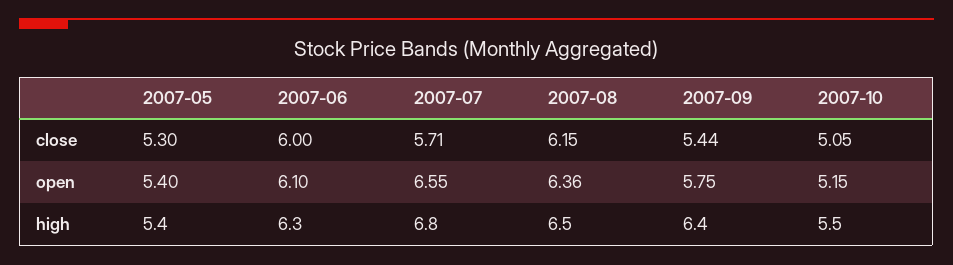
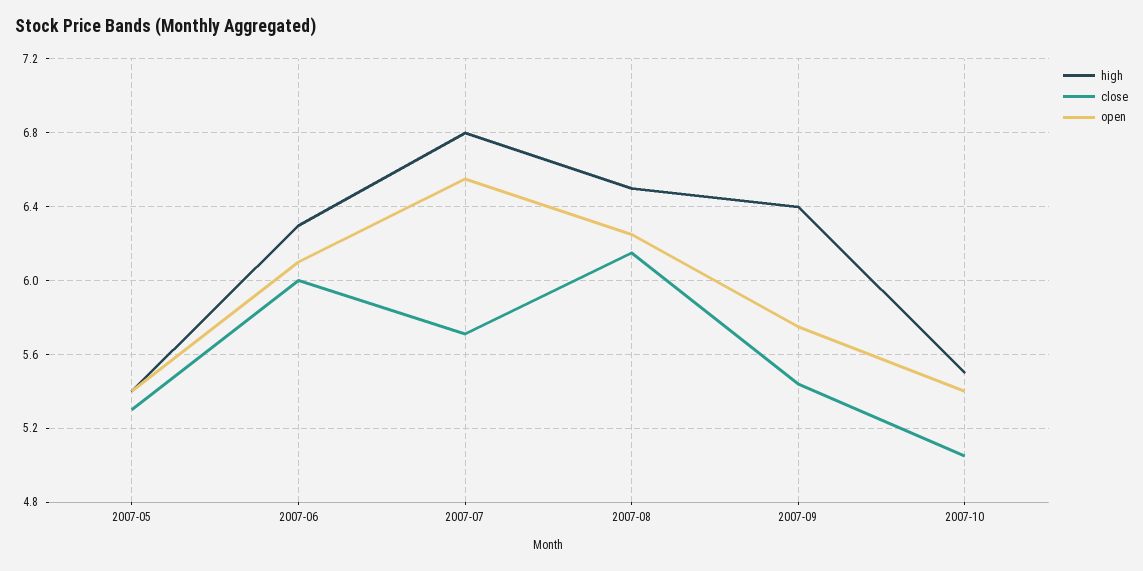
open, 2007-08: 6.36 -> 6.25
open, 2007-10: 5.15 -> 5.4

